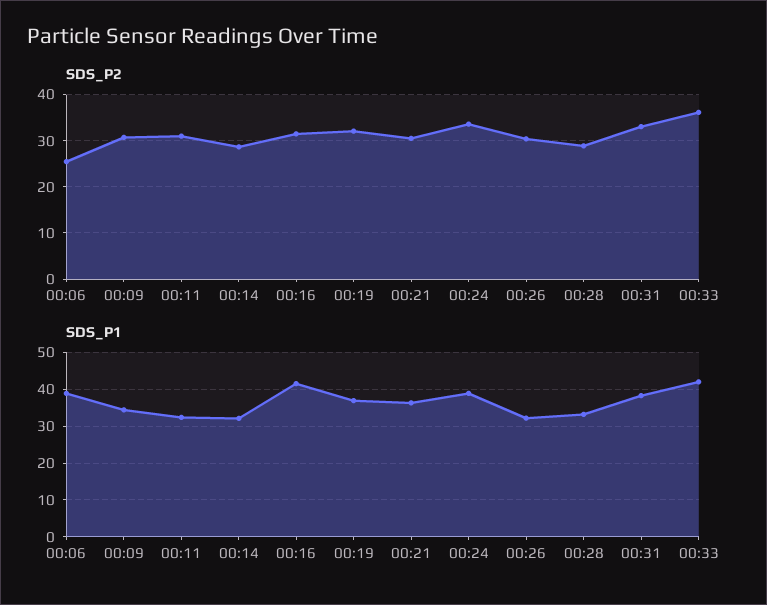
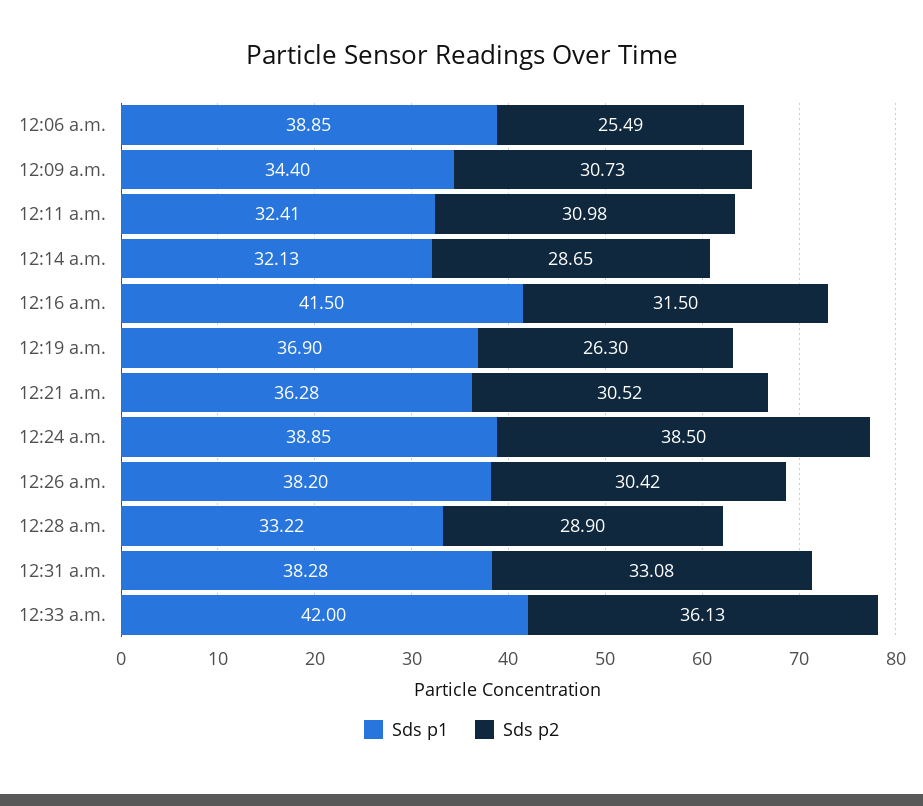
SDS_P2, 00:19: 32 -> 26.3
SDS_P2, 00:24: 34 -> 38.5
SDS_P1, 00:26: 32 -> 38.2

